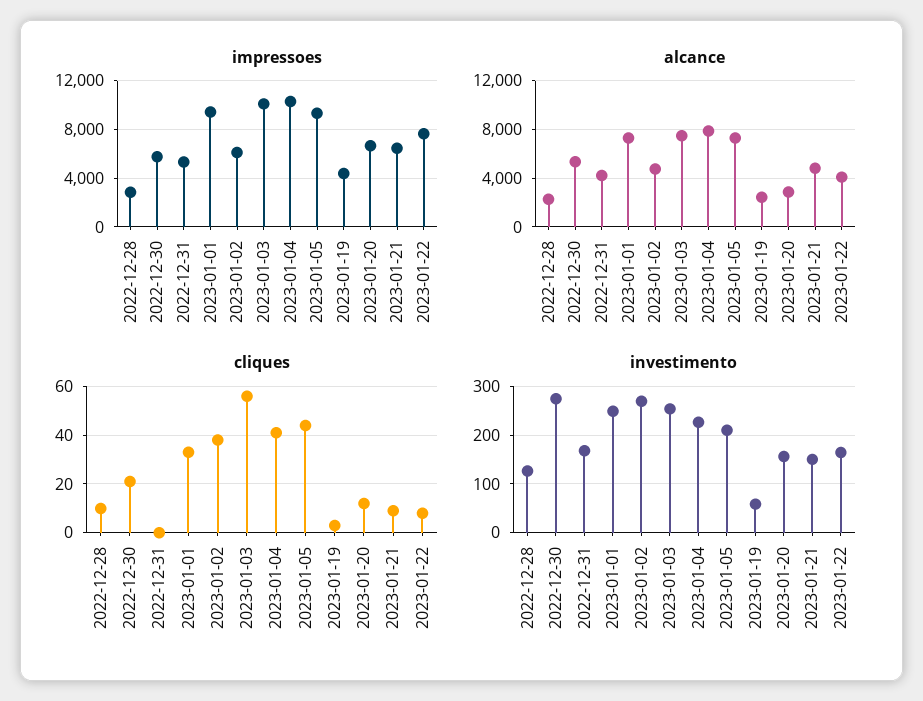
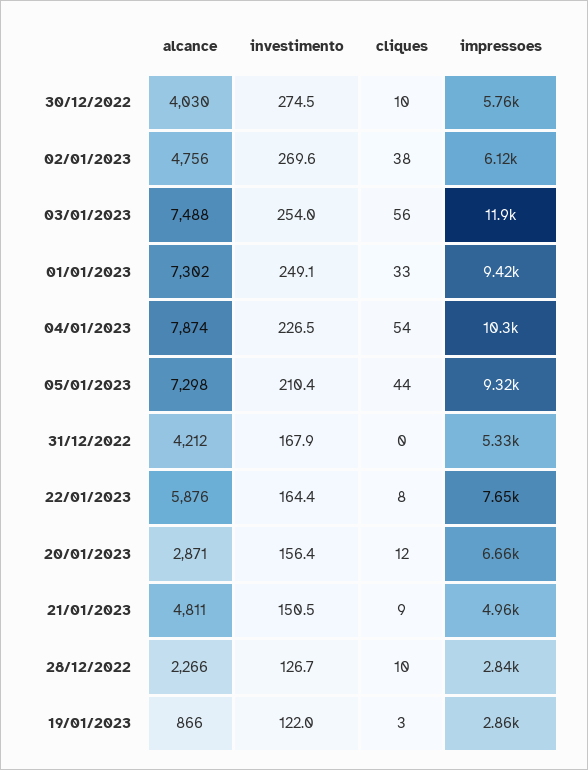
impressoes, 2023-01-03: 10000 -> 11900
impressoes, 2023-01-19: 4500 -> 2860
impressoes, 2023-01-21: 6500 -> 4960
alcance, 2022-12-30: 5500 -> 4030
alcance, 2023-01-19: 2500 -> 866
alcance, 2023-01-22: 4000 -> 5876
cliques, 2022-12-30: 20 -> 10
cliques, 2023-01-04: 40 -> 54
investimento, 2023-01-19: 60 -> 122

